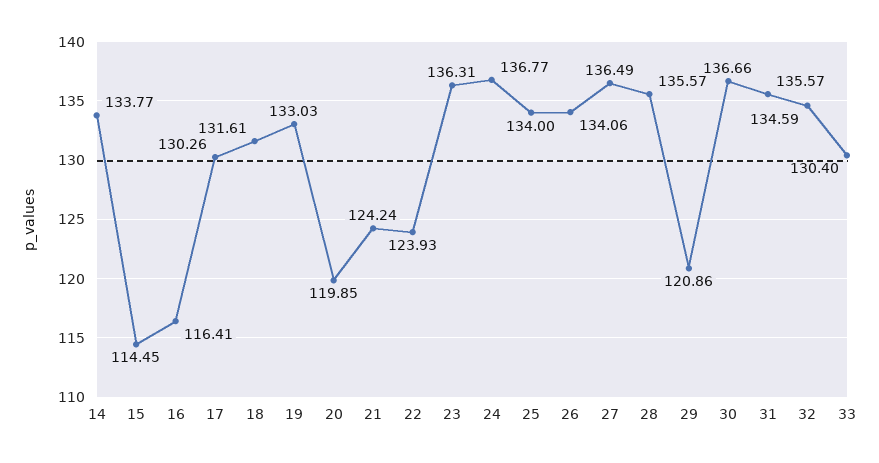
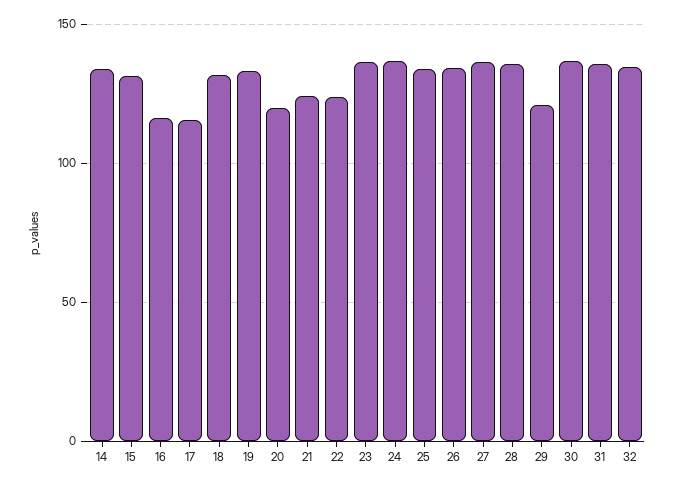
15: 114.45 -> 130
17: 130.26 -> 115
33: 130.4 -> none

